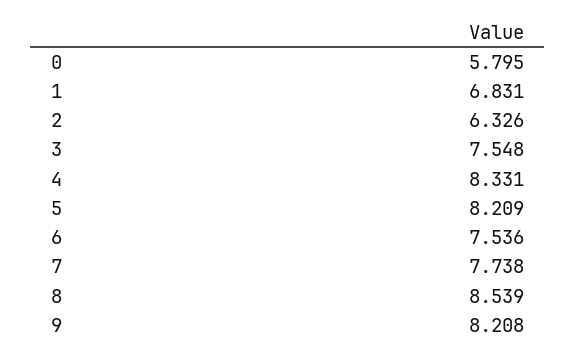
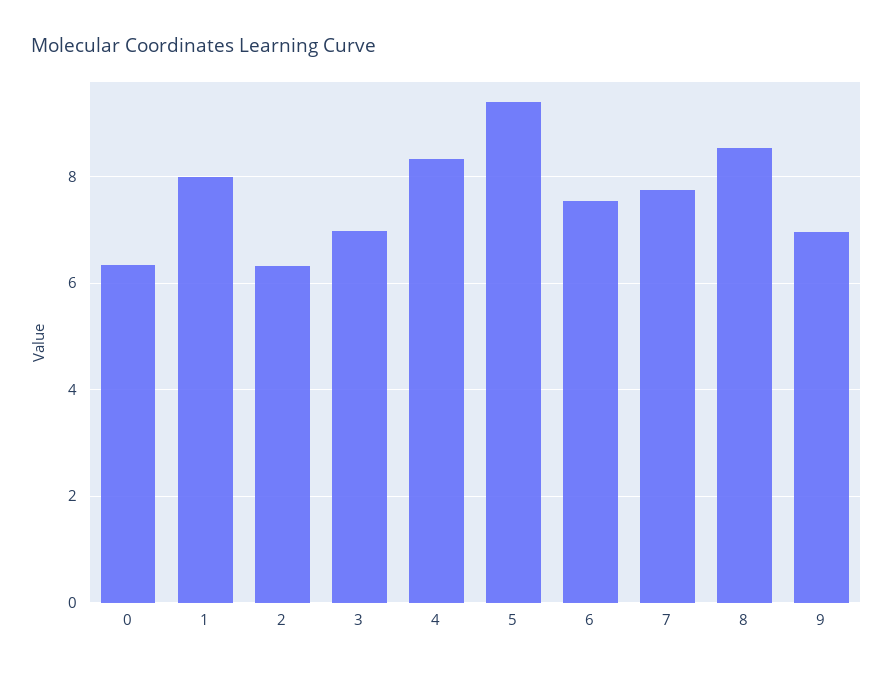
0: 5.795 -> 6.4
1: 6.831 -> 8
3: 7.548 -> 7
5: 8.209 -> 9.4
9: 8.208 -> 7

